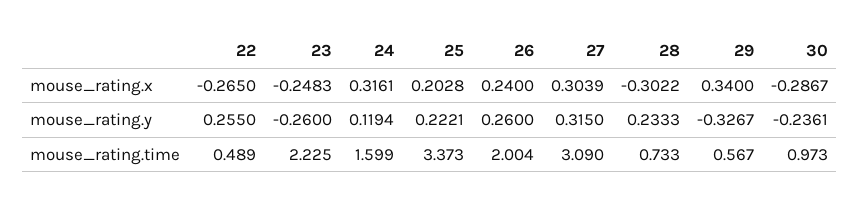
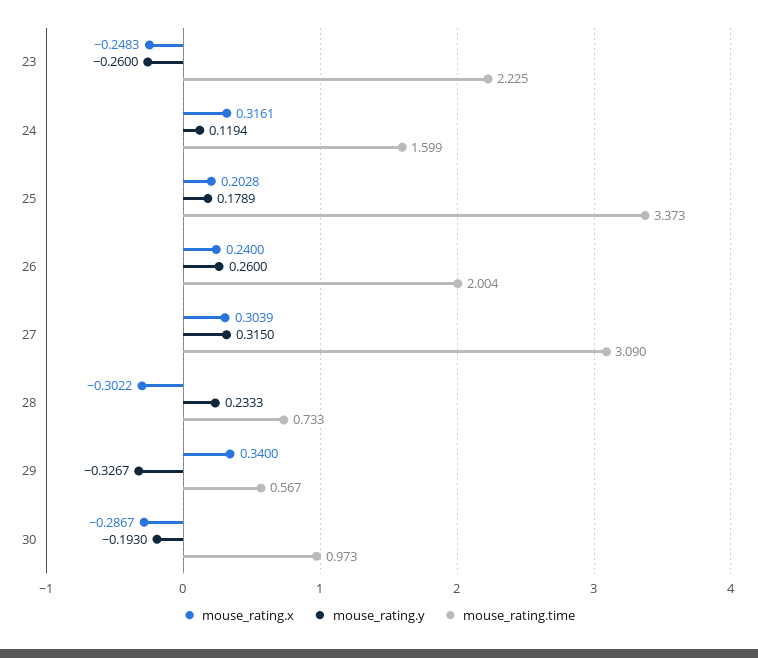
mouse_rating.x, 22: -0.265 -> none
mouse_rating.y, 22: 0.255 -> none
mouse_rating.y, 25: 0.2221 -> 0.1789
mouse_rating.y, 30: -0.2361 -> -0.193
mouse_rating.time, 22: 0.489 -> none

